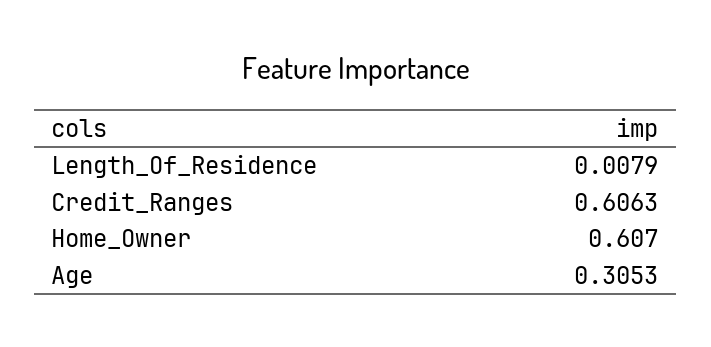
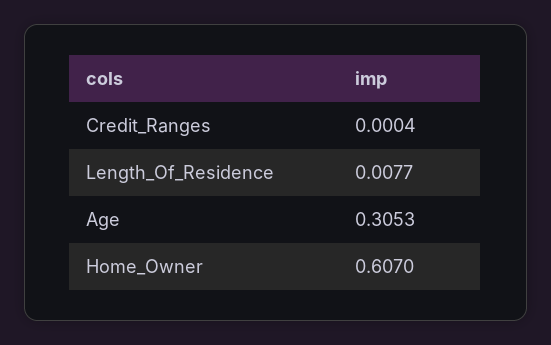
Length_Of_Residence: 0.0079 -> 0.0077
Credit_Ranges: 0.6063 -> 0.0004

